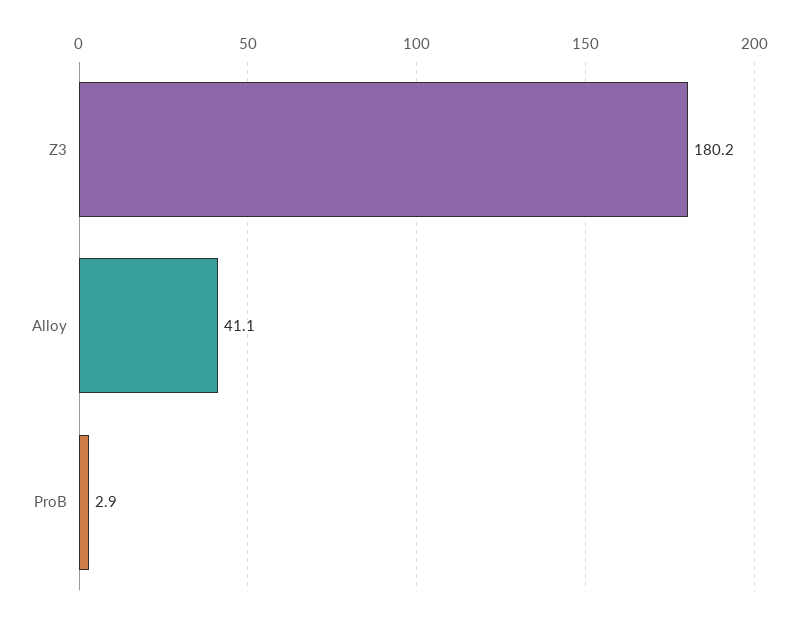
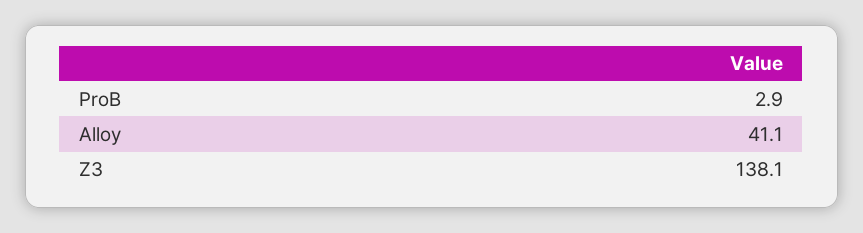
Z3: 180.2 -> 138.1

